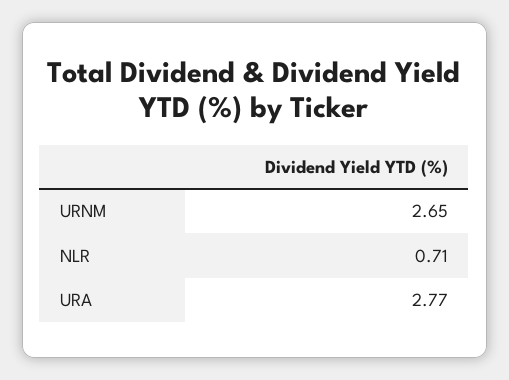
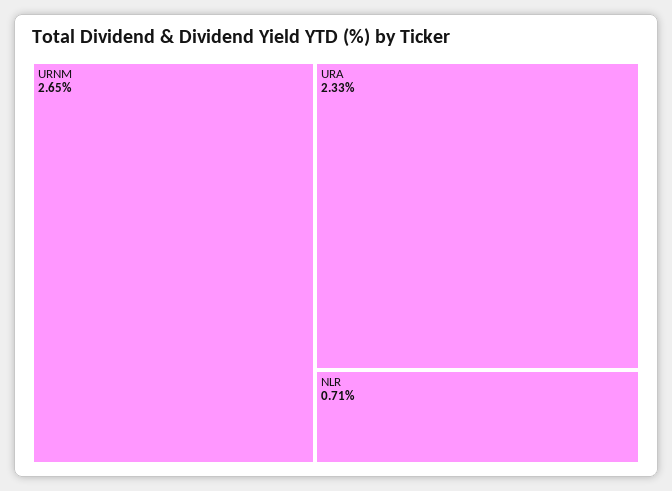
URA: 2.77 -> 2.33

